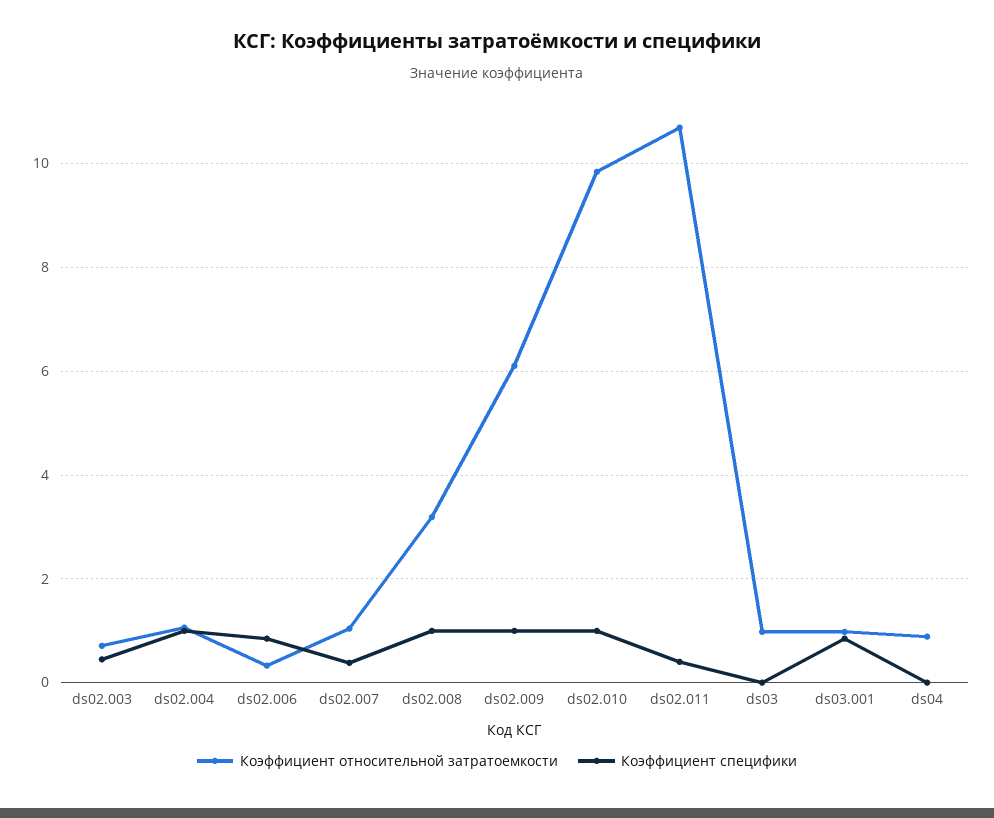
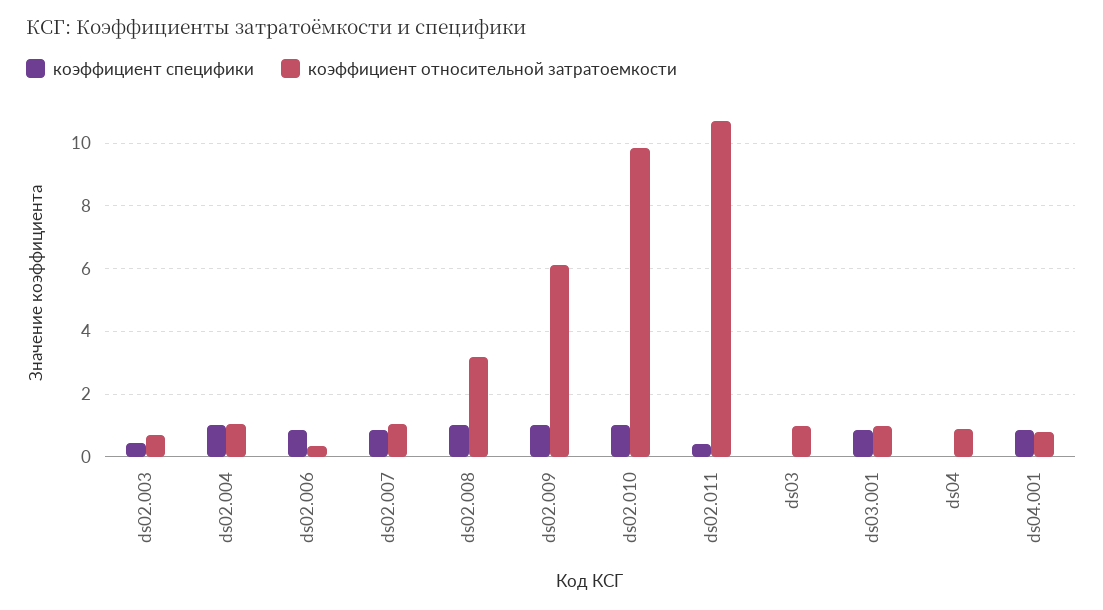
Коэффициент специфики, ds02.007: 0.4 -> 0.8
Коэффициент специфики, ds04.001: none -> 0.8
Коэффициент относительной затратоемкости, ds04.001: none -> 0.8

